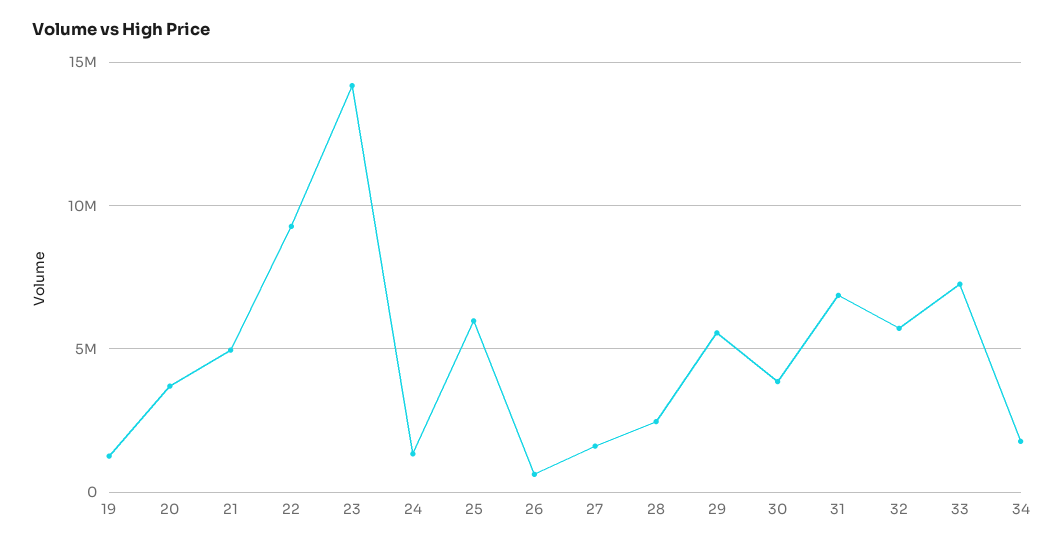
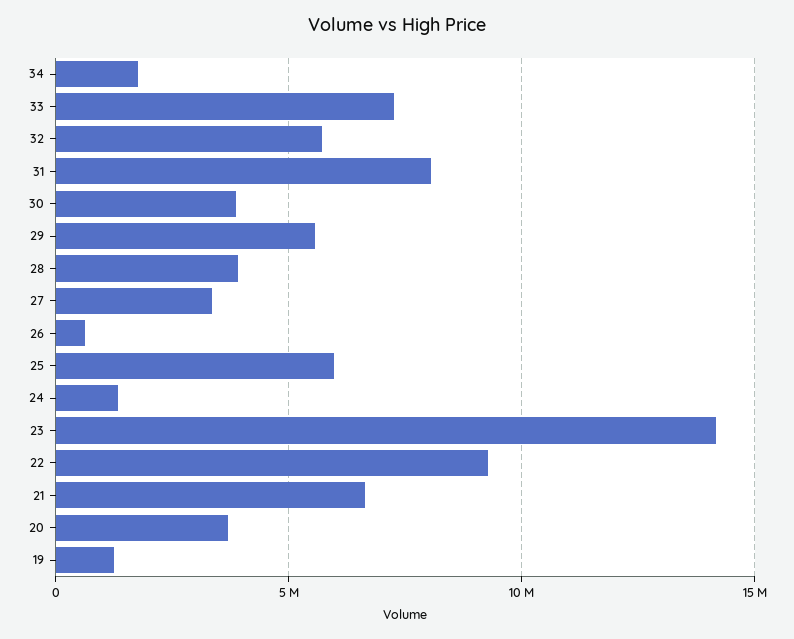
21: 5000000 -> 6500000
27: 1500000 -> 3500000
28: 2500000 -> 4000000
31: 7000000 -> 8000000

